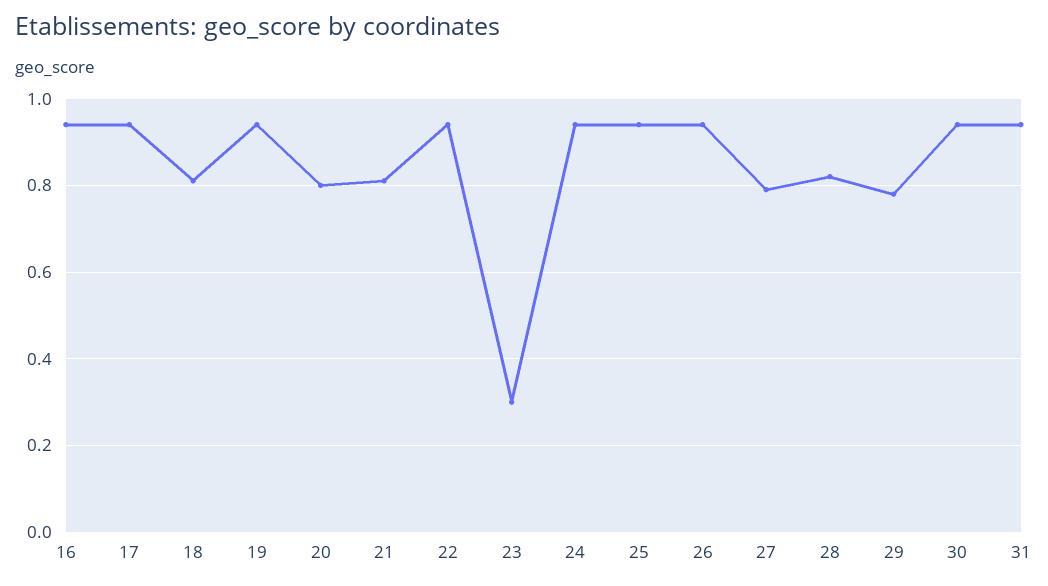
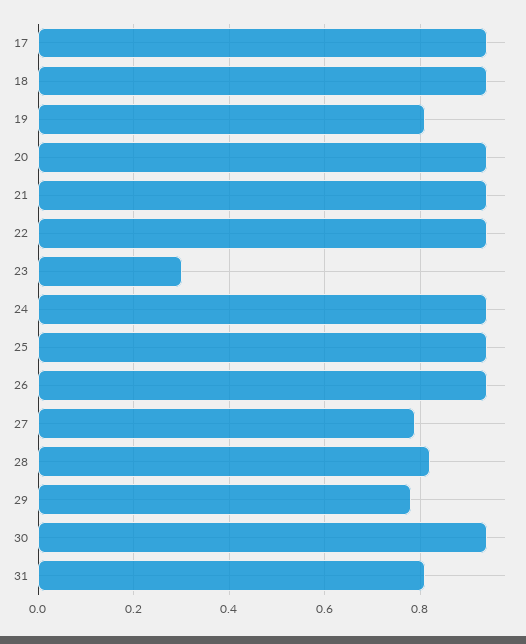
16: 0.95 -> none
18: 0.8 -> 0.95
19: 0.95 -> 0.8
20: 0.8 -> 0.95
21: 0.8 -> 0.95
31: 0.95 -> 0.8

